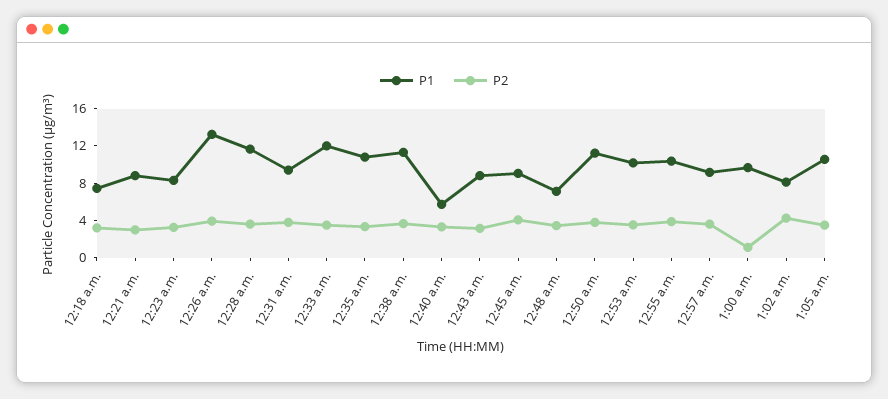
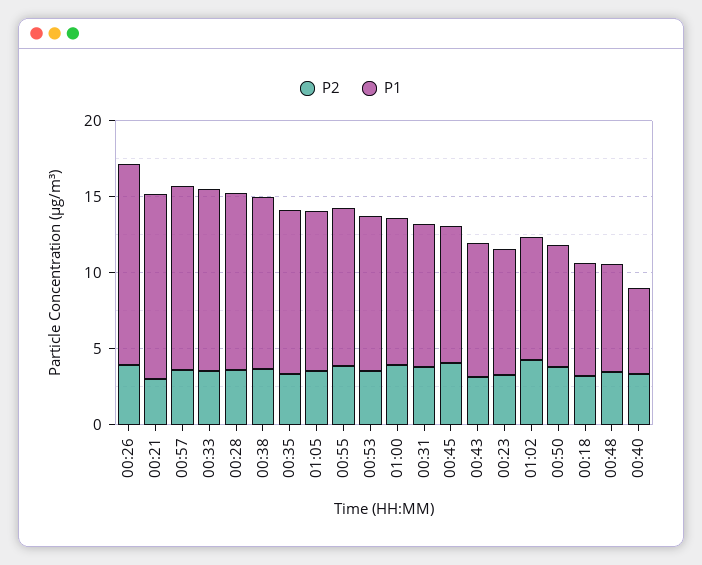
P1, 12:21 a.m.: 9 -> 12
P1, 12:50 a.m.: 11 -> 8
P1, 12:57 a.m.: 9 -> 12
P2, 1:00 a.m.: 1 -> 4

